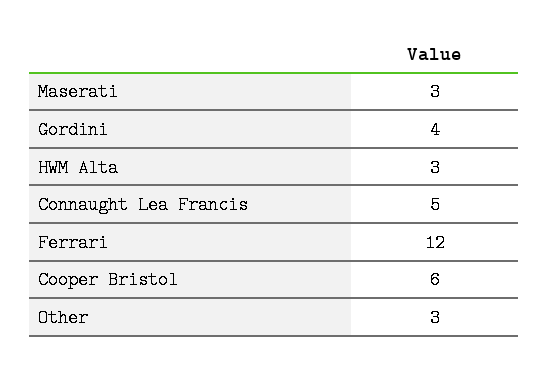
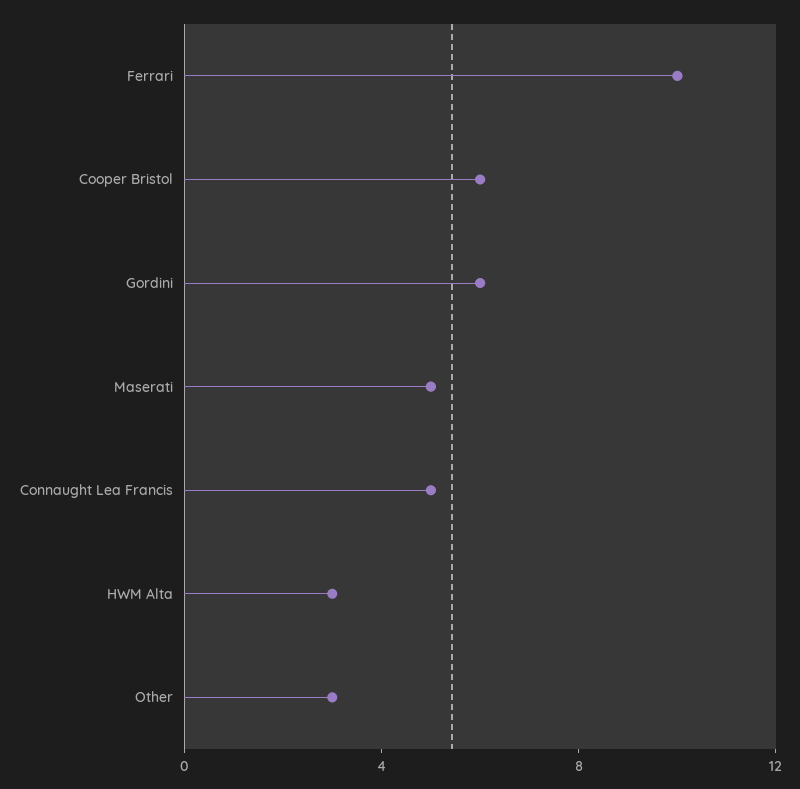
Maserati: 3 -> 5
Gordini: 4 -> 6
Ferrari: 12 -> 10

